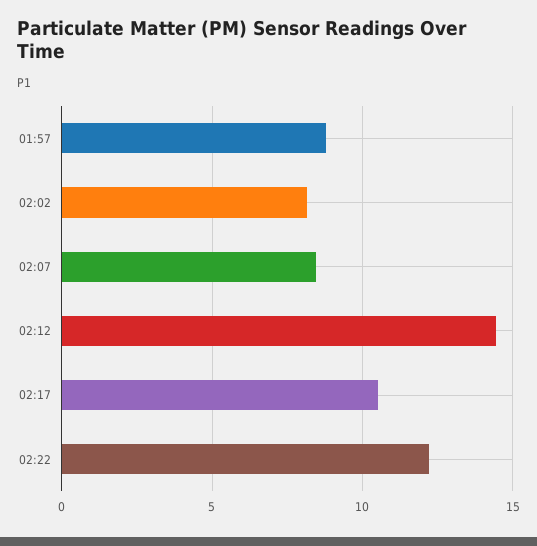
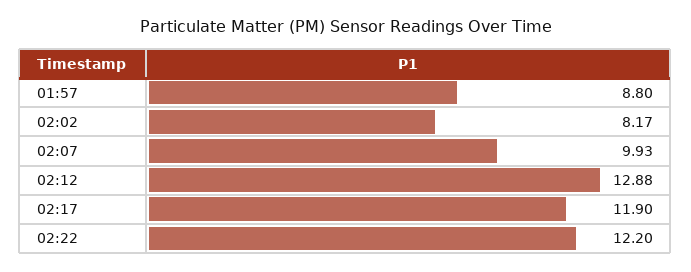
02:07: 8.5 -> 9.93
02:12: 14.5 -> 12.88
02:17: 10.5 -> 11.9

